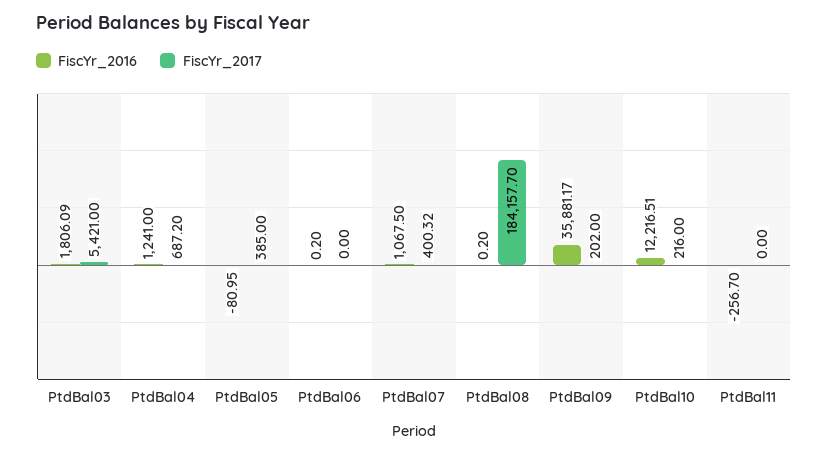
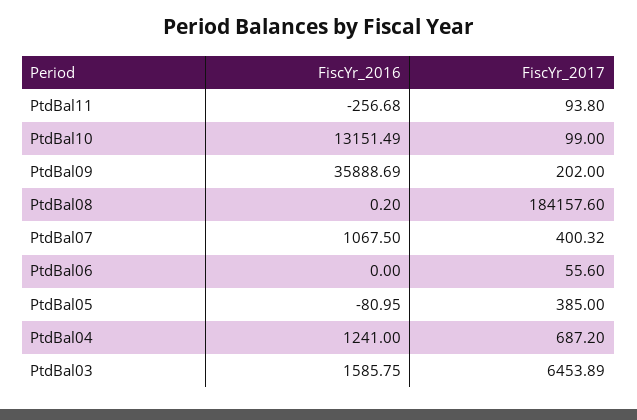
FiscYr_2016, PtdBal03: 1806.09 -> 1585.75
FiscYr_2017, PtdBal03: 5421 -> 6453.89
FiscYr_2016, PtdBal06: 0.2 -> 0
FiscYr_2017, PtdBal06: 0 -> 55.6
FiscYr_2017, PtdBal08: 184157.7 -> 184157.6
FiscYr_2016, PtdBal09: 35881.17 -> 35888.69
FiscYr_2016, PtdBal10: 12216.51 -> 13151.49
FiscYr_2017, PtdBal10: 216 -> 99
FiscYr_2016, PtdBal11: -256.7 -> -256.68
FiscYr_2017, PtdBal11: 0 -> 93.8

